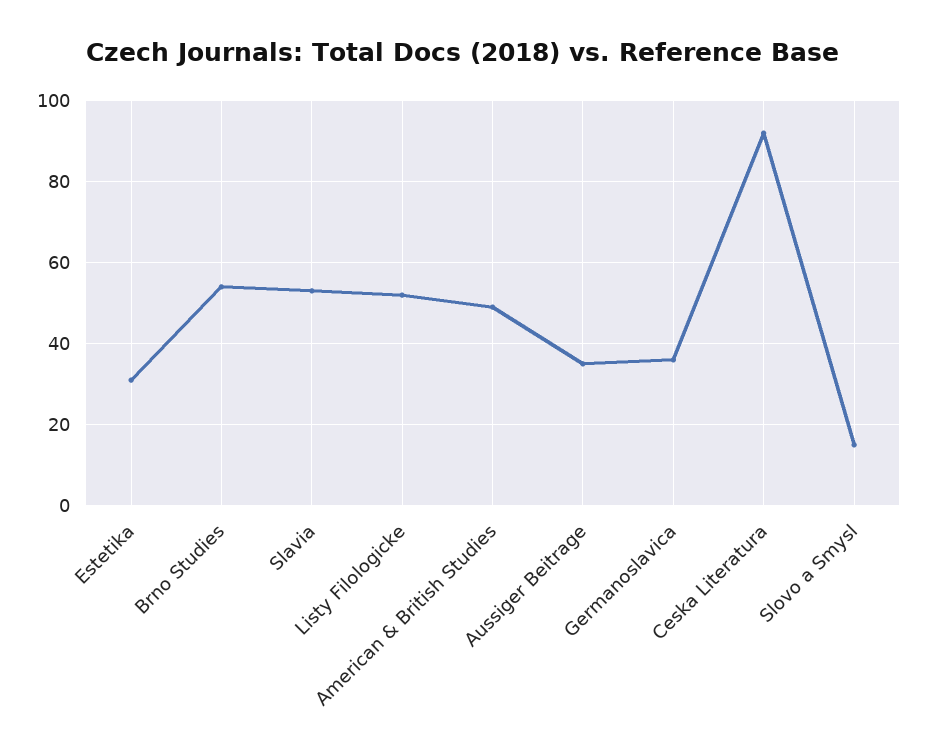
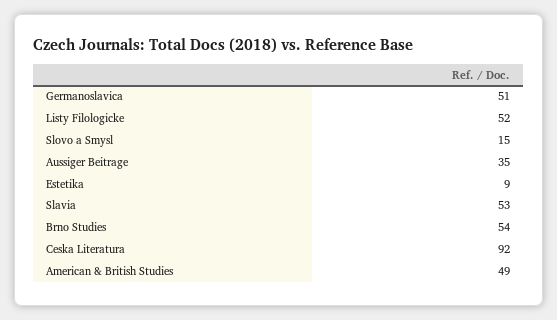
Estetika: 30 -> 9
Germanoslavica: 35 -> 51

